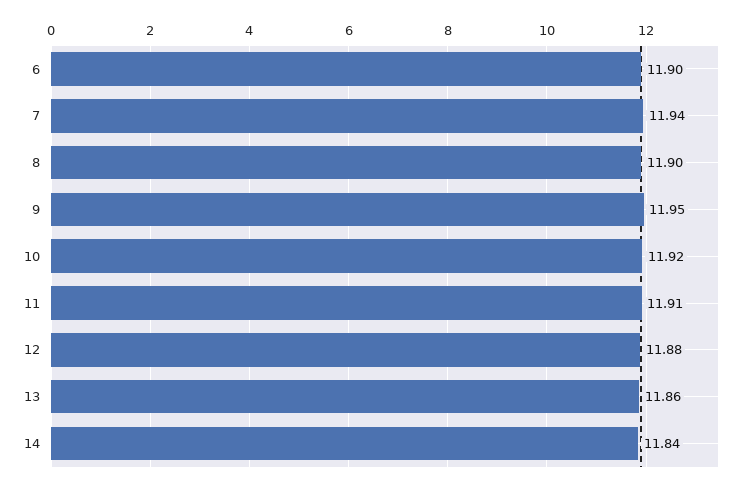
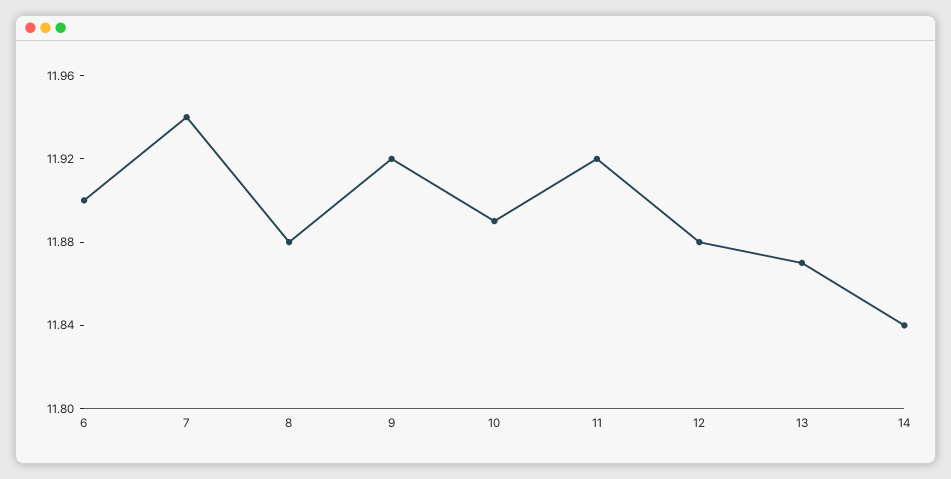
8: 11.9 -> 11.88
9: 11.95 -> 11.92
10: 11.92 -> 11.89
11: 11.91 -> 11.92
13: 11.86 -> 11.87

